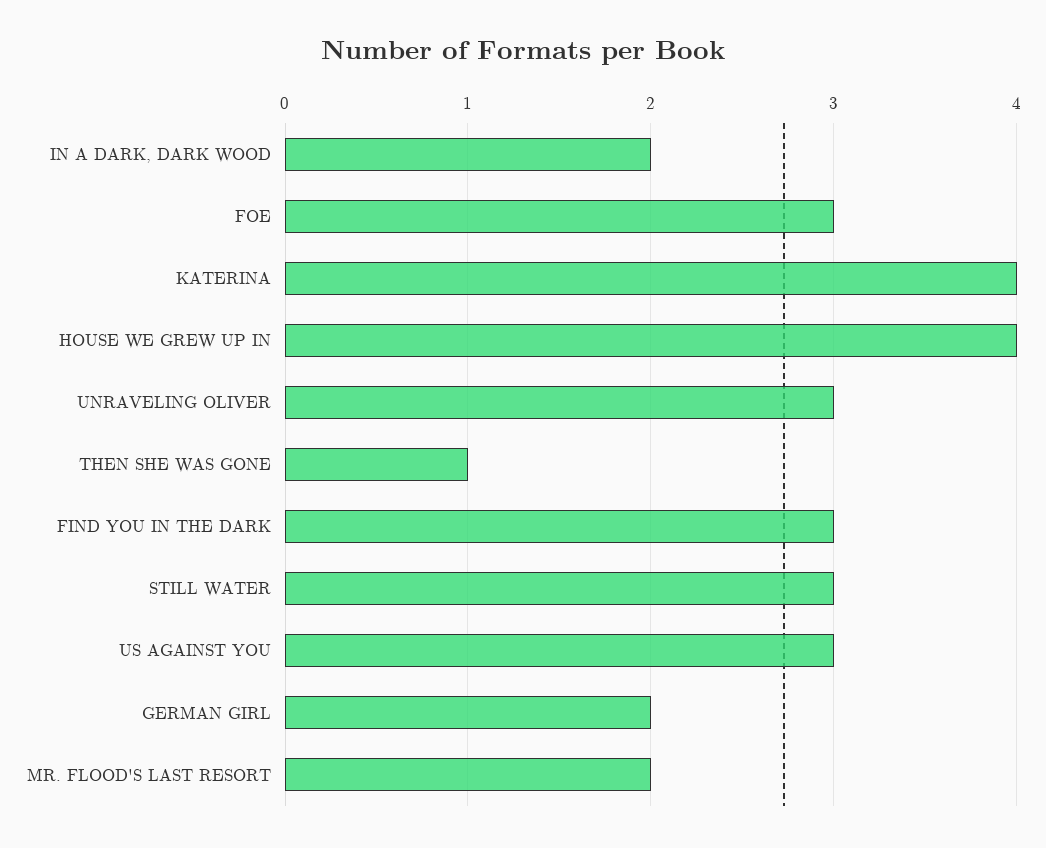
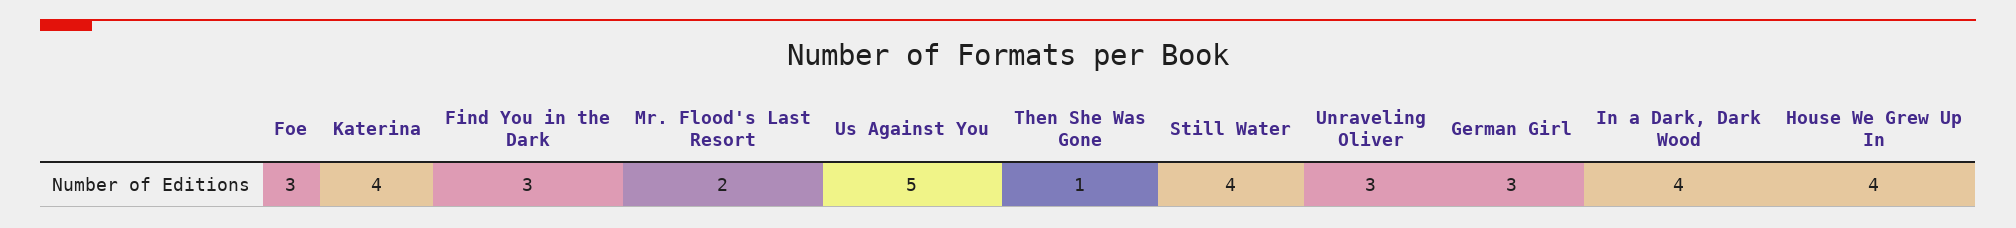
IN A DARK, DARK WOOD: 2 -> 4
STILL WATER: 3 -> 4
US AGAINST YOU: 3 -> 5
GERMAN GIRL: 2 -> 3

